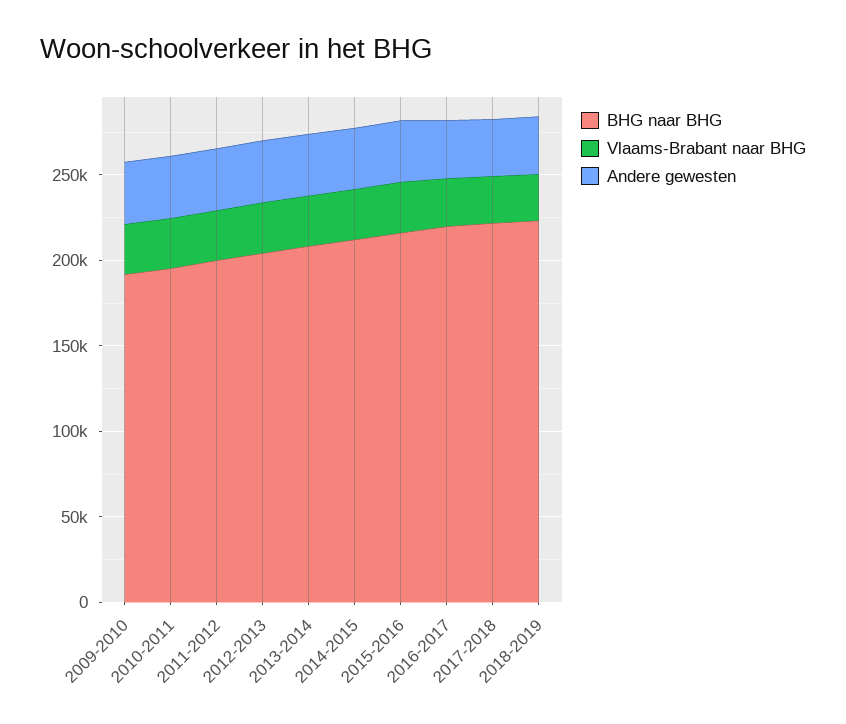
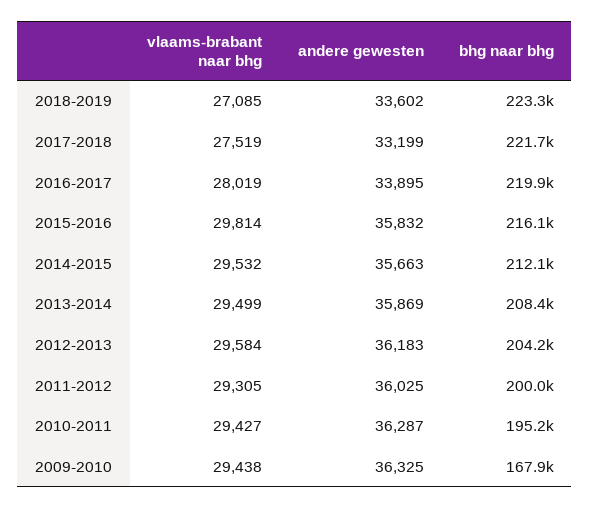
BHG naar BHG, 2009-2010: 190000 -> 167900

